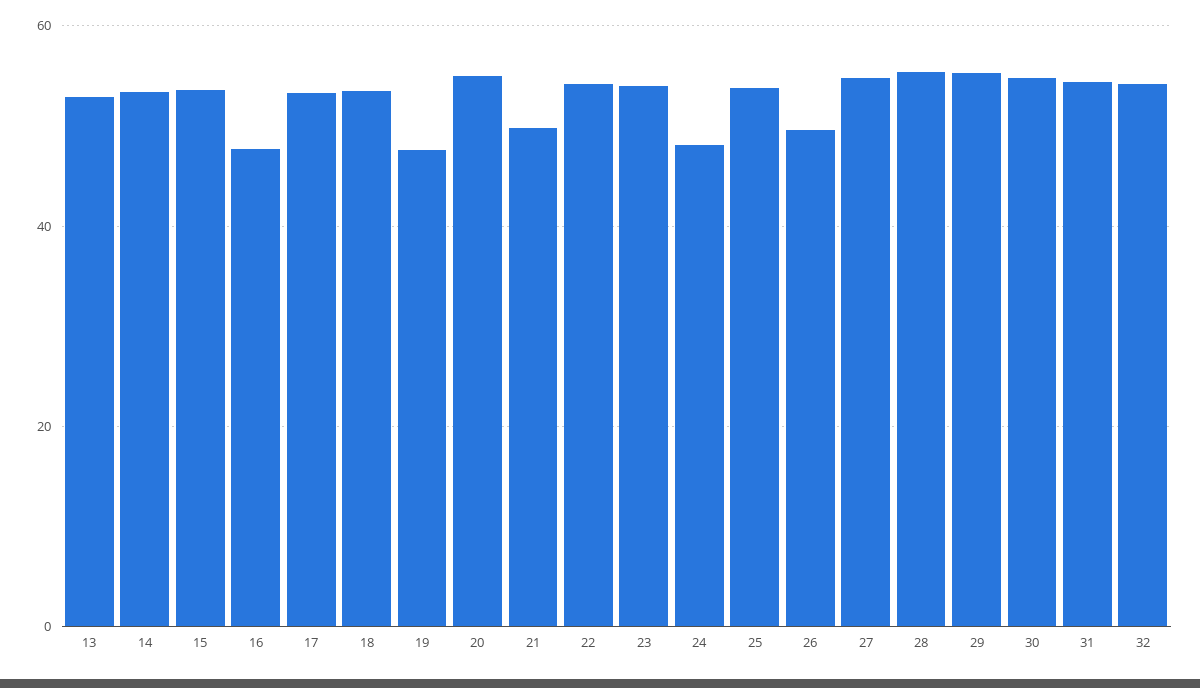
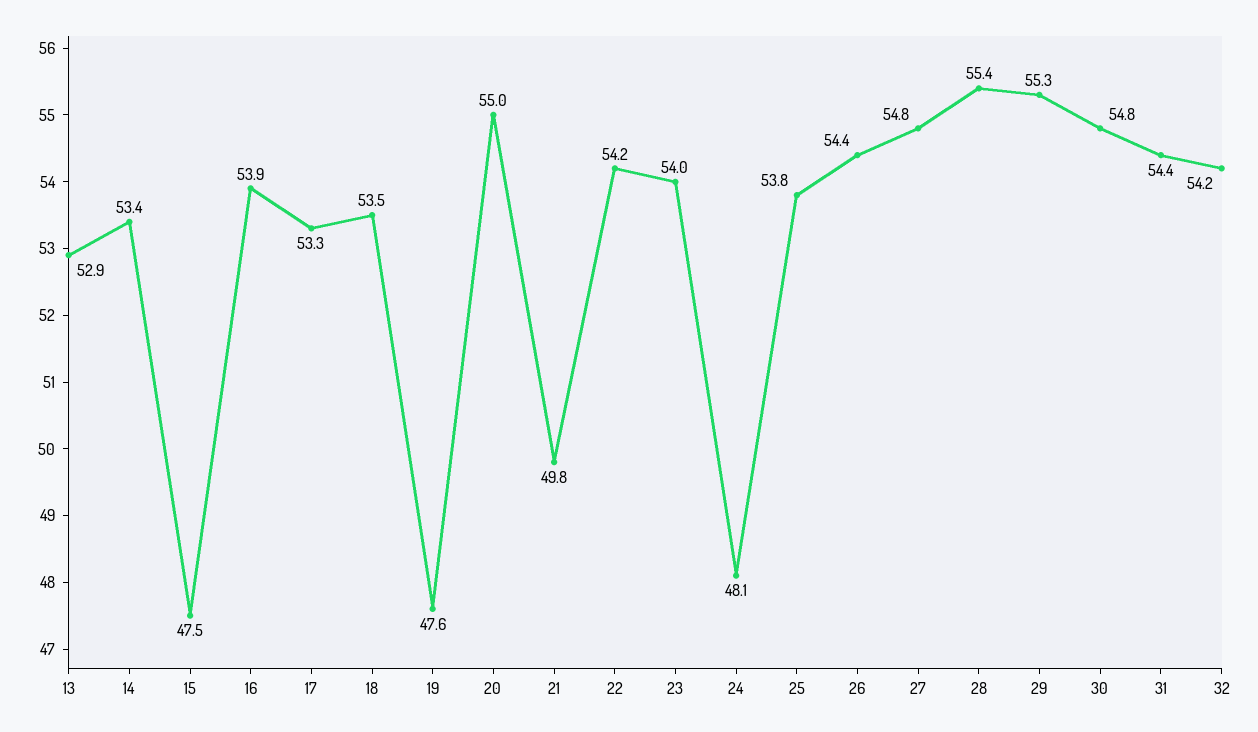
15: 54 -> 47.5
16: 48 -> 53.9
26: 50 -> 54.4

